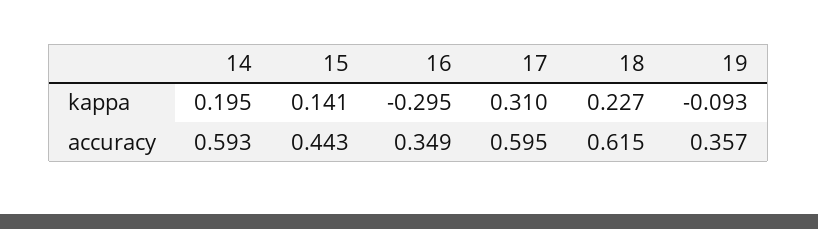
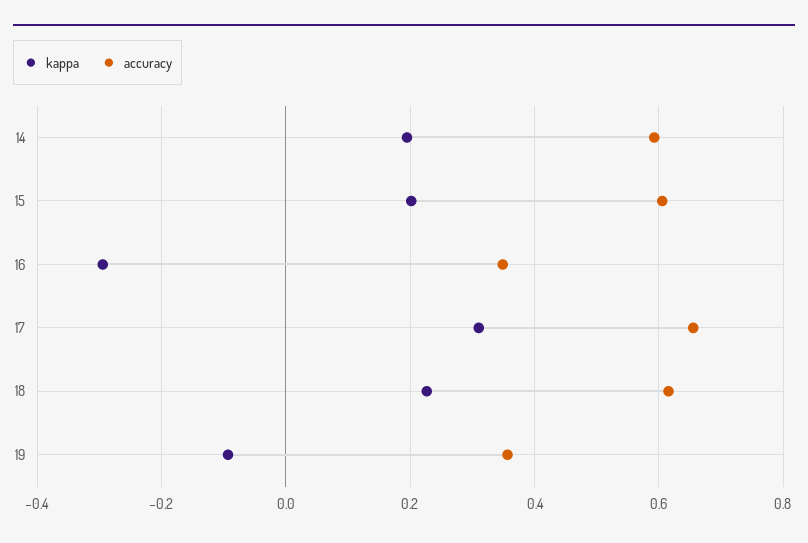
kappa, 15: 0.141 -> 0.2
accuracy, 15: 0.443 -> 0.6
accuracy, 17: 0.595 -> 0.66

